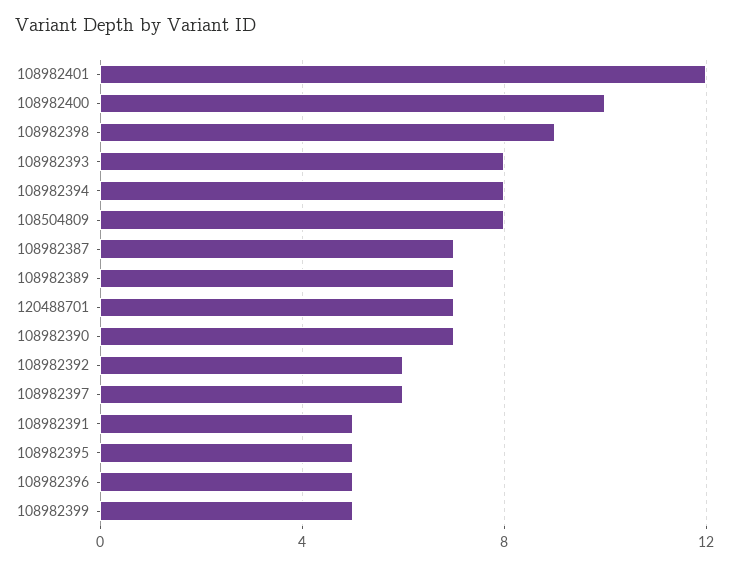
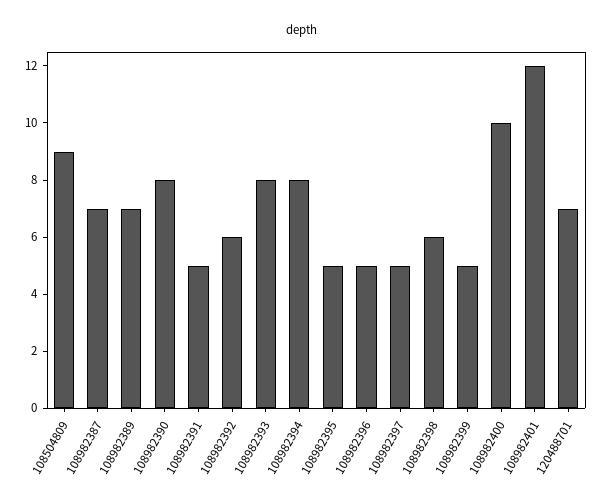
108982398: 9 -> 6
108504809: 8 -> 9
108982390: 7 -> 8
108982397: 6 -> 5

